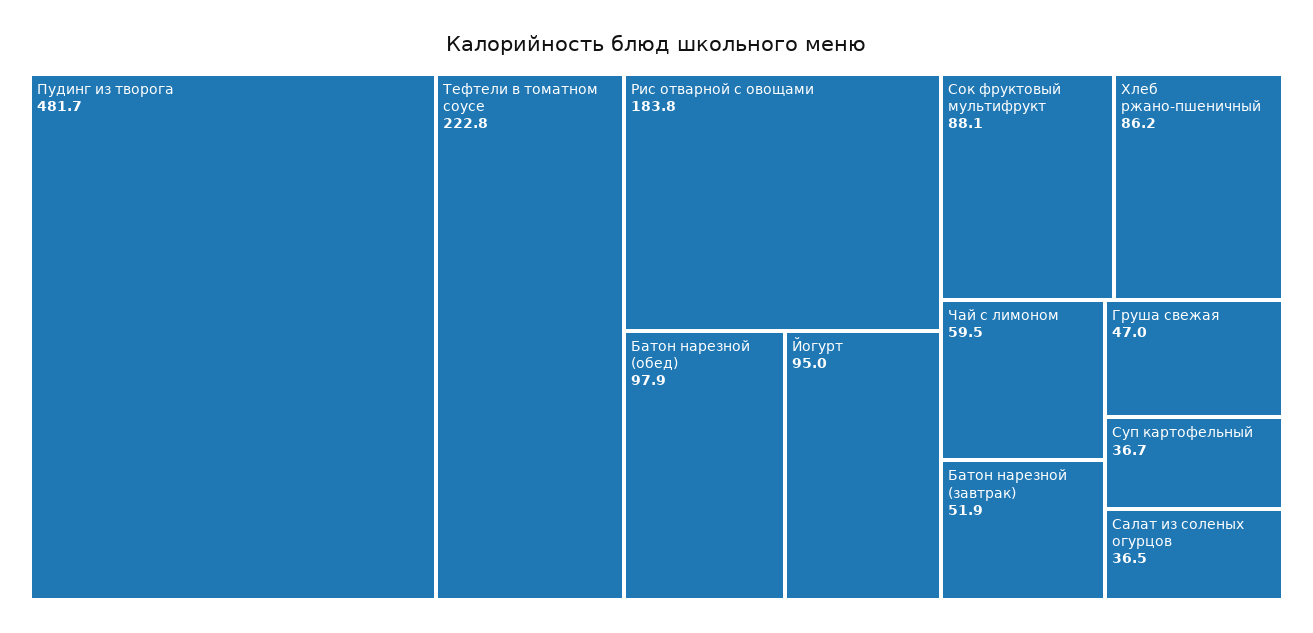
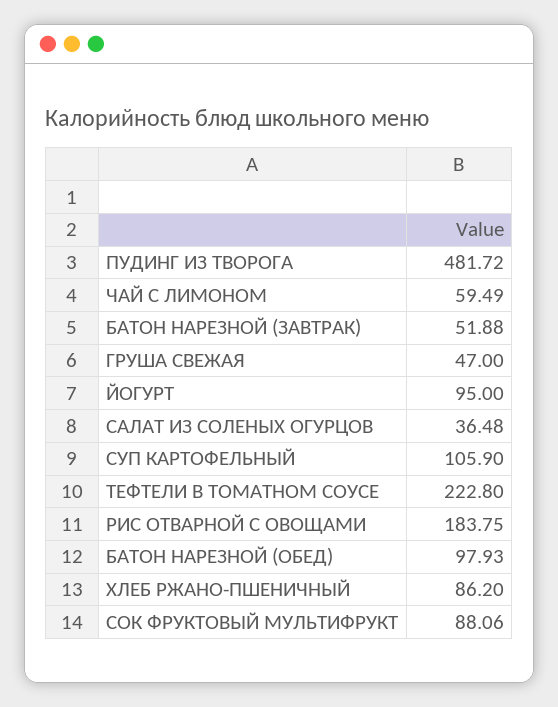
Суп картофельный: 36.7 -> 105.9

